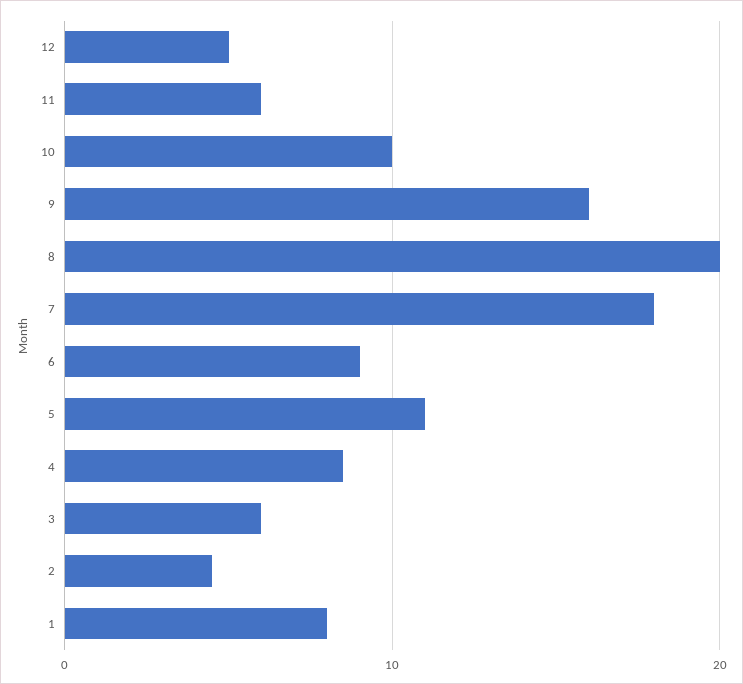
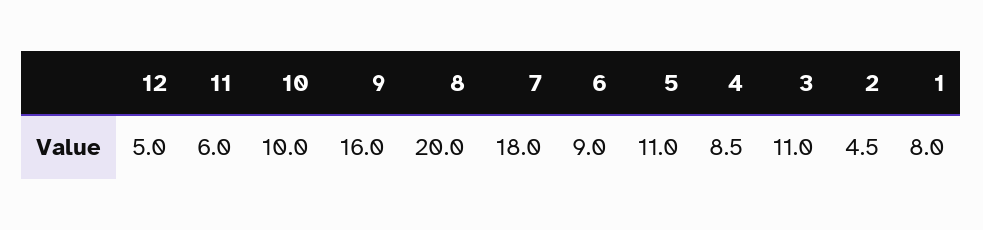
3: 6 -> 11

